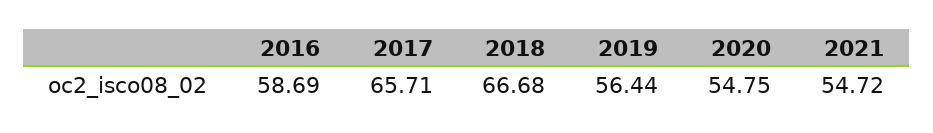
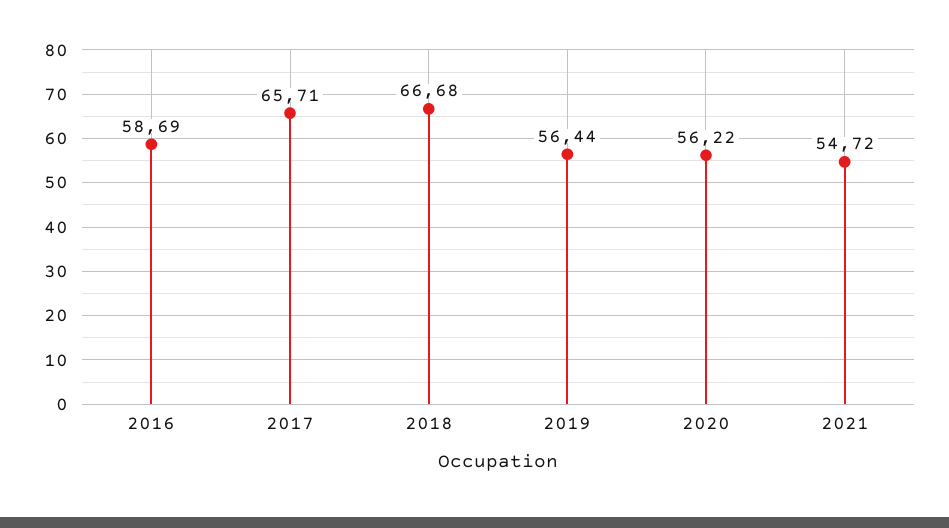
2020: 54.75 -> 56.22

